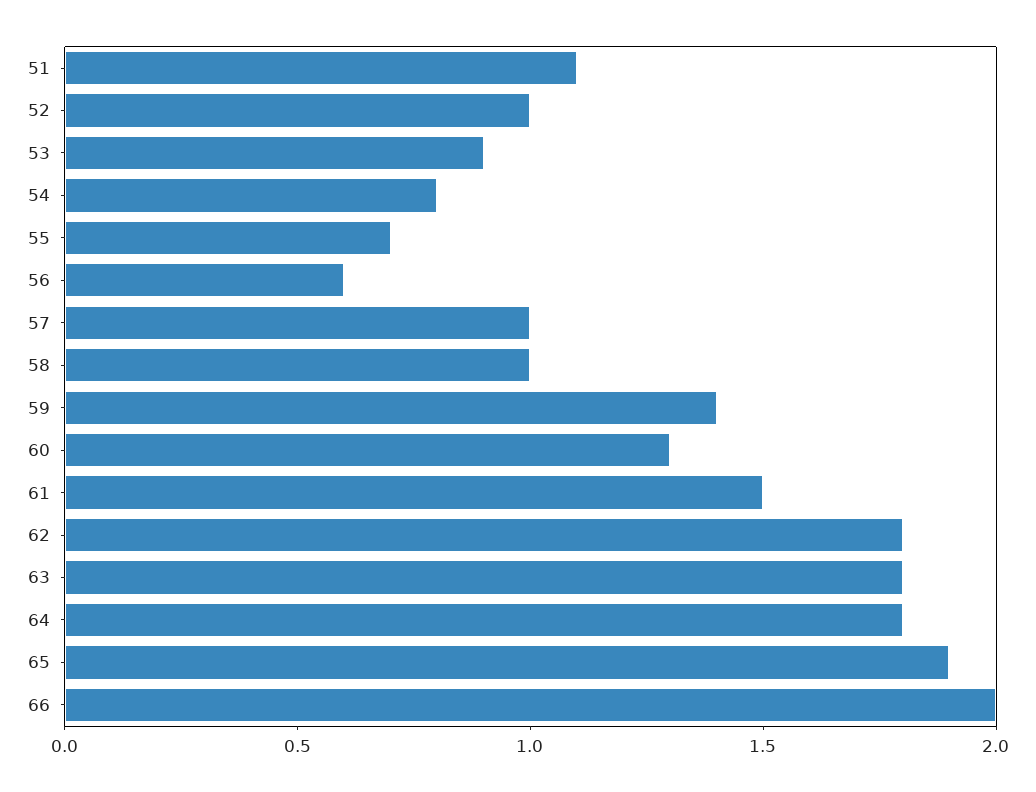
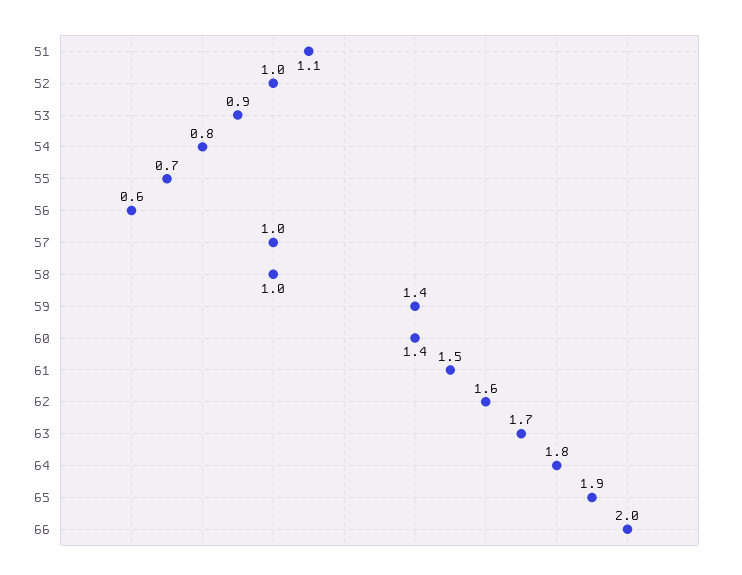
60: 1.3 -> 1.4
62: 1.8 -> 1.6
63: 1.8 -> 1.7

